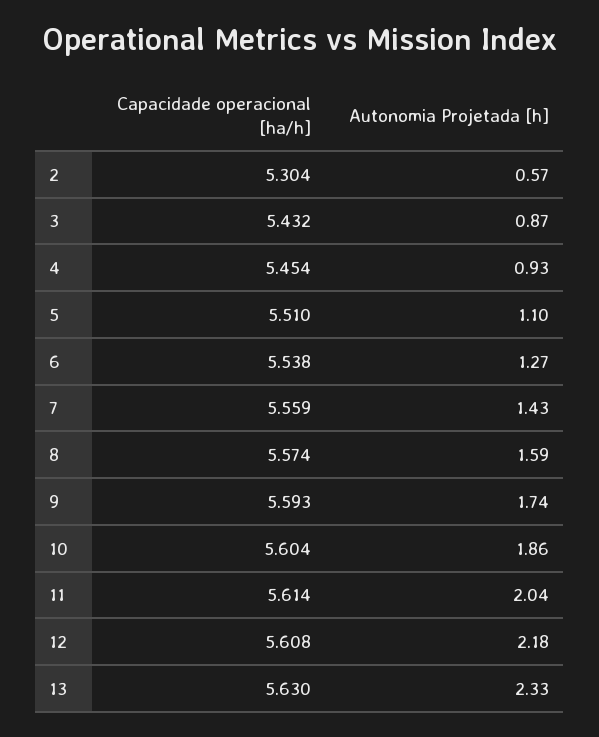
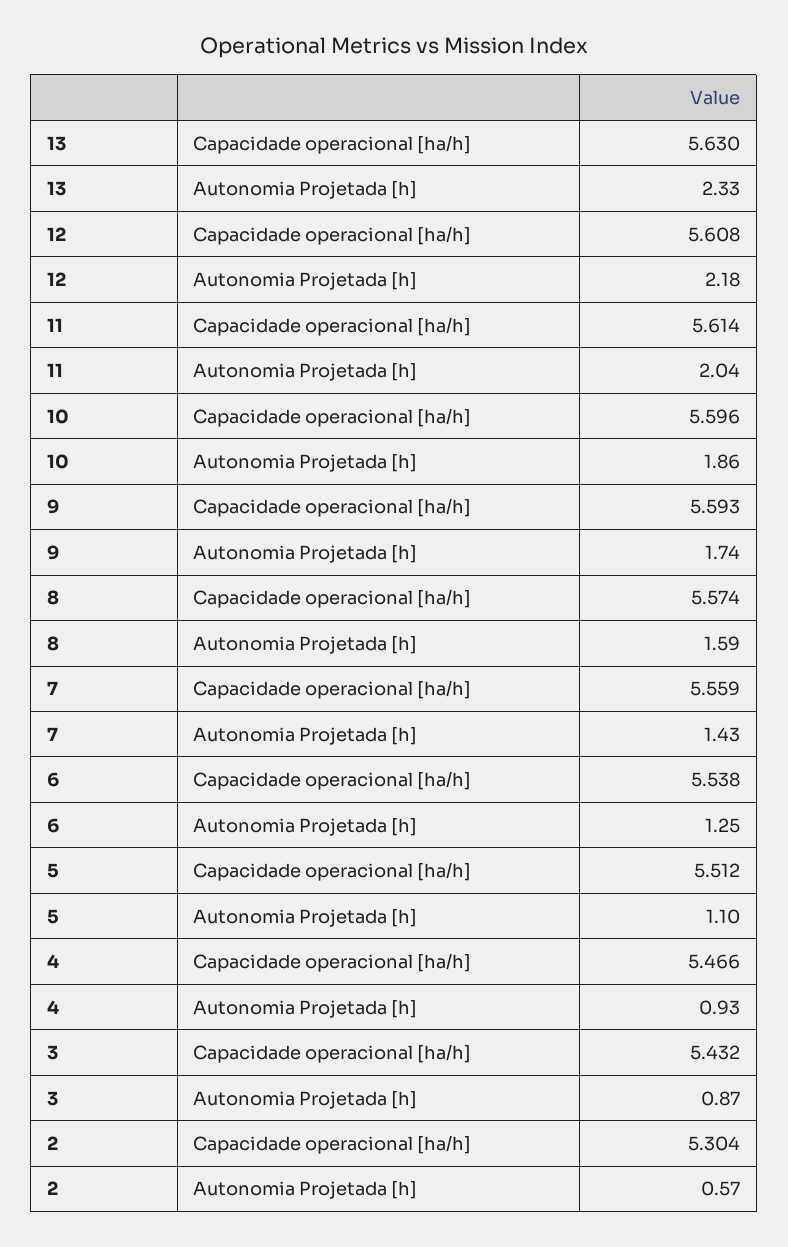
Capacidade operacional [ha/h], 4: 5.454 -> 5.466
Capacidade operacional [ha/h], 5: 5.51 -> 5.512
Autonomia Projetada [h], 6: 1.27 -> 1.25
Capacidade operacional [ha/h], 10: 5.604 -> 5.596

